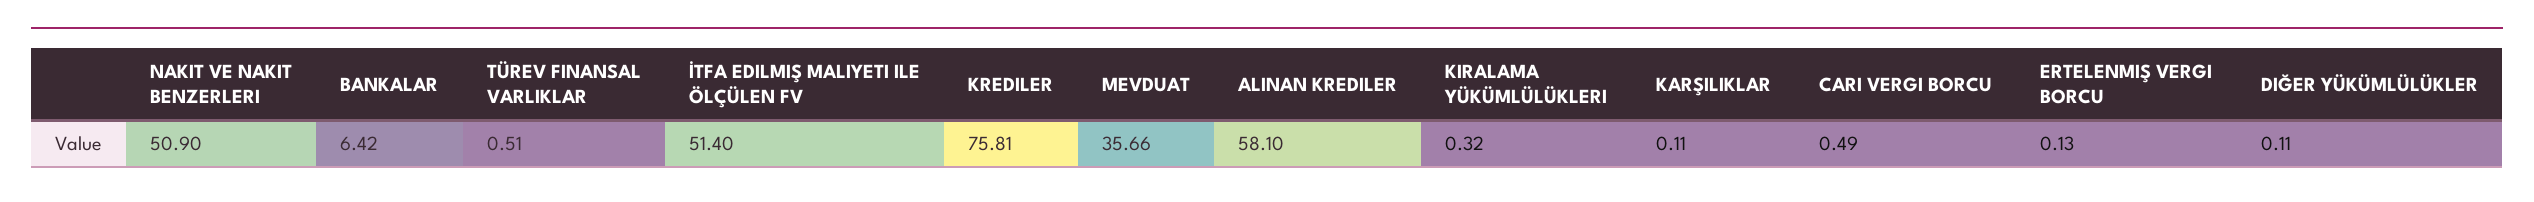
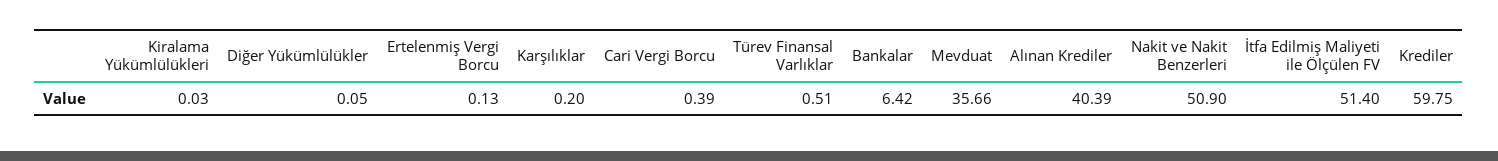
KREDILER: 75.81 -> 59.75
ALINAN KREDILER: 58.1 -> 40.39
KIRALAMA YÜKÜMLÜLÜKLERI: 0.32 -> 0.03
KARŞILIKLAR: 0.11 -> 0.2
CARI VERGI BORCU: 0.49 -> 0.39
DIĞER YÜKÜMLÜLÜKLER: 0.11 -> 0.05

